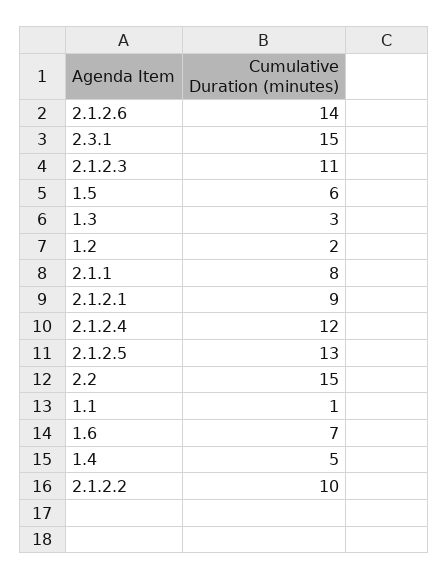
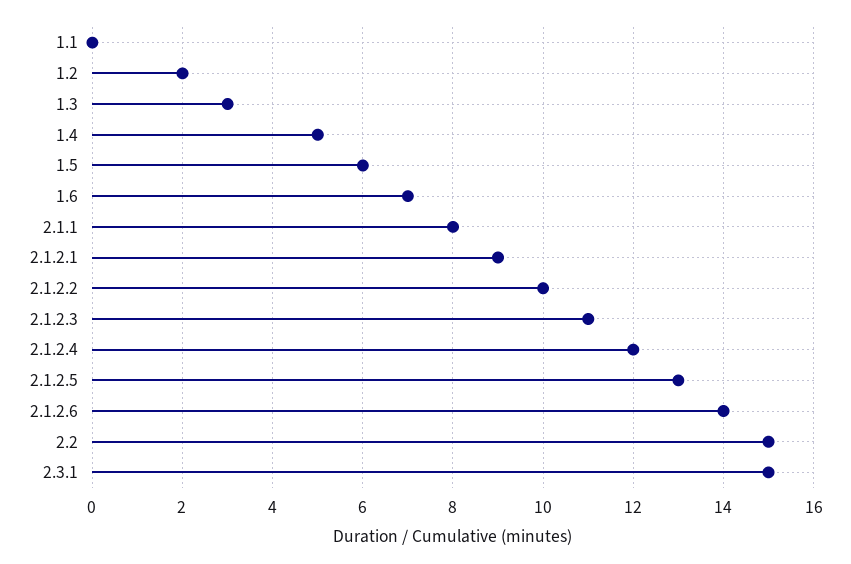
1.1: 1 -> 0

